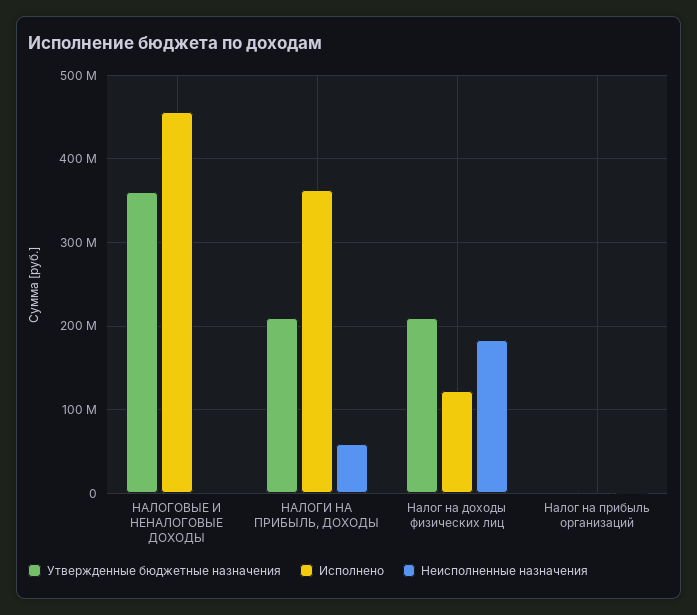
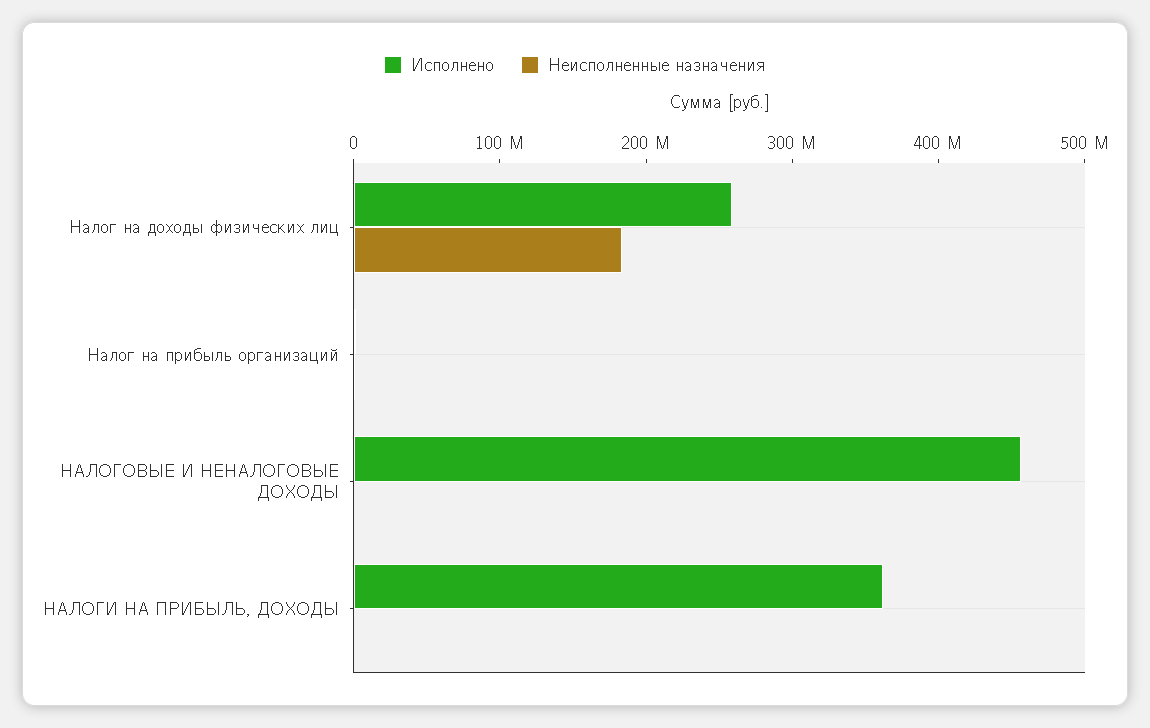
Утвержденные бюджетные назначения, НАЛОГОВЫЕ И НЕНАЛОГОВЫЕ ДОХОДЫ: 360000000 -> none
Утвержденные бюджетные назначения, НАЛОГИ НА ПРИБЫЛЬ, ДОХОДЫ: 210000000 -> none
Неисполненные назначения, НАЛОГИ НА ПРИБЫЛЬ, ДОХОДЫ: 60000000 -> 0
Утвержденные бюджетные назначения, Налог на доходы физических лиц: 210000000 -> none
Исполнено, Налог на доходы физических лиц: 120000000 -> 260000000
Утвержденные бюджетные назначения, Налог на прибыль организаций: 0 -> none

